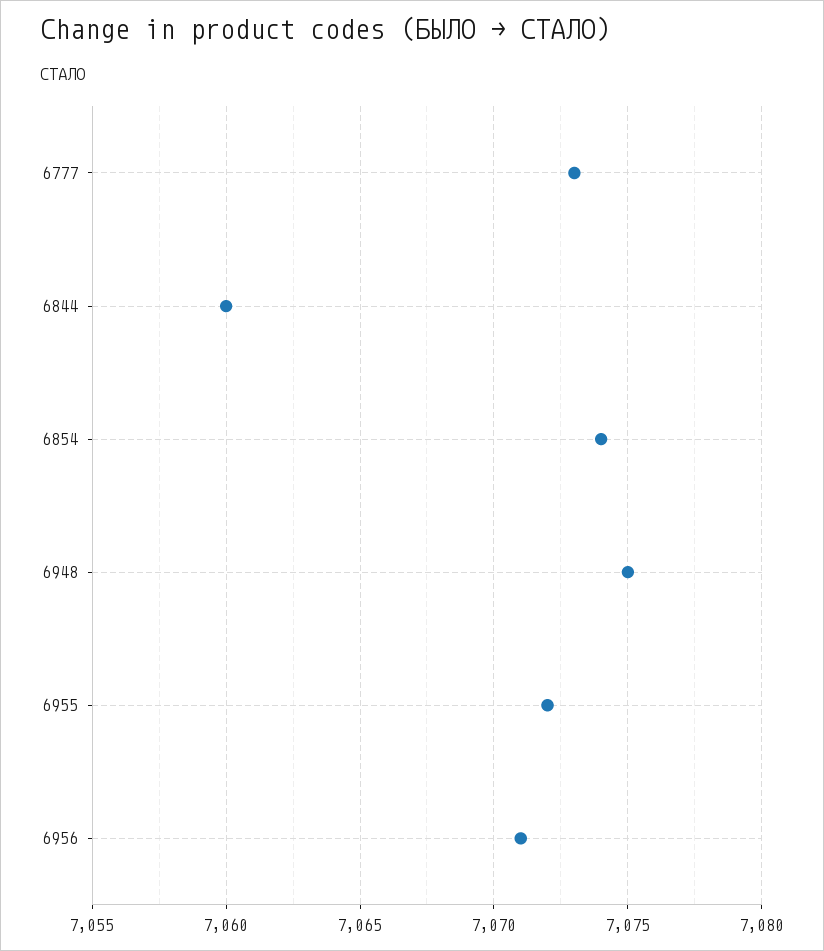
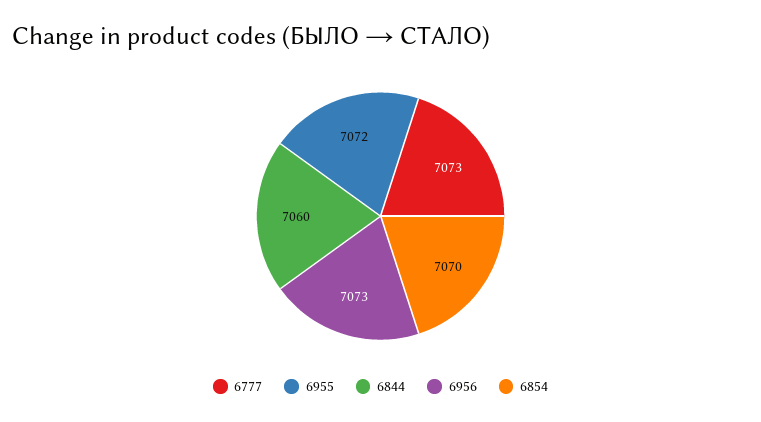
6854: 7074 -> 7070
6948: 7075 -> none
6956: 7071 -> 7073

